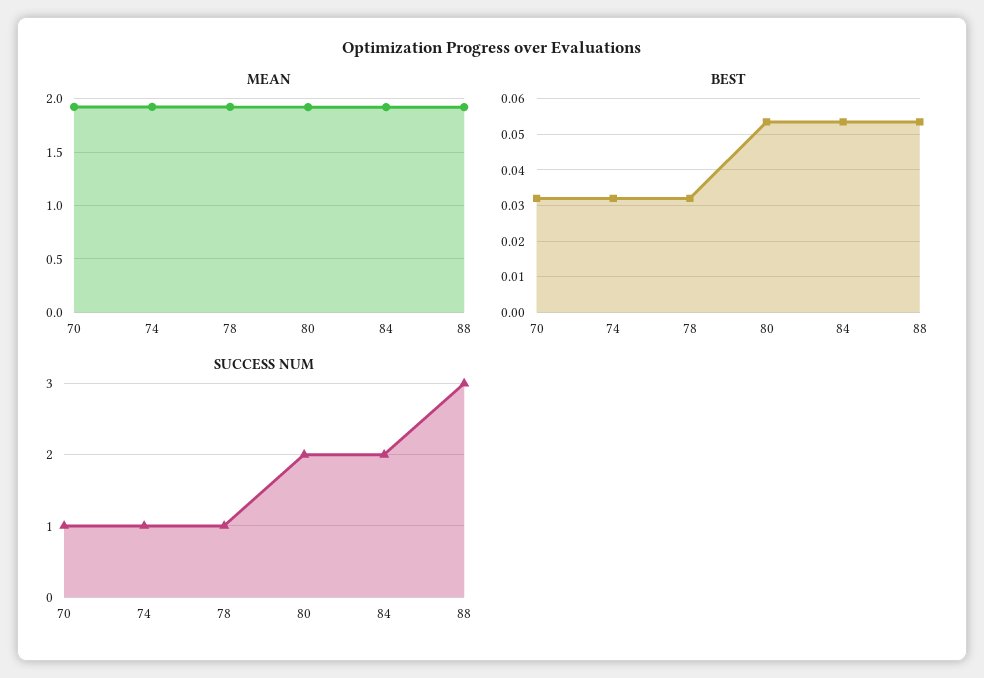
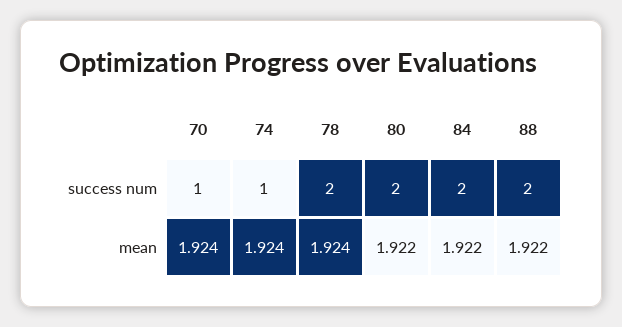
BEST, 70: 0.032 -> none
BEST, 74: 0.032 -> none
BEST, 78: 0.032 -> none
BEST, 80: 0.054 -> none
BEST, 84: 0.054 -> none
BEST, 88: 0.054 -> none
SUCCESS NUM, 78: 1 -> 2
SUCCESS NUM, 88: 3 -> 2

